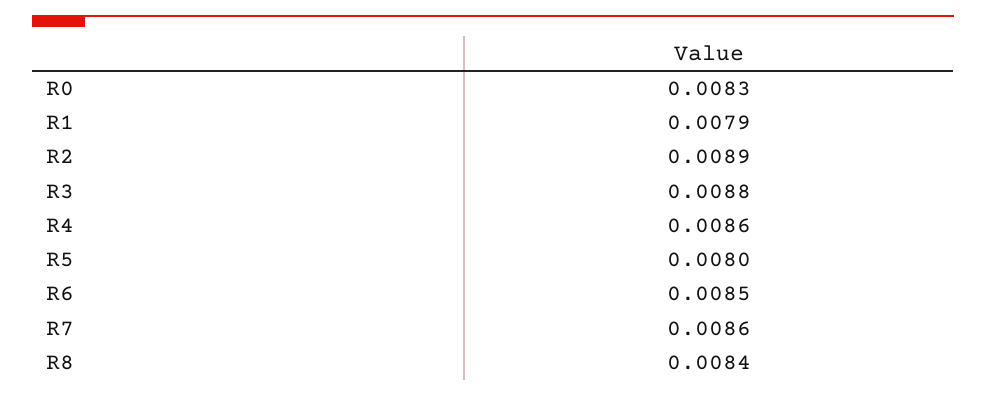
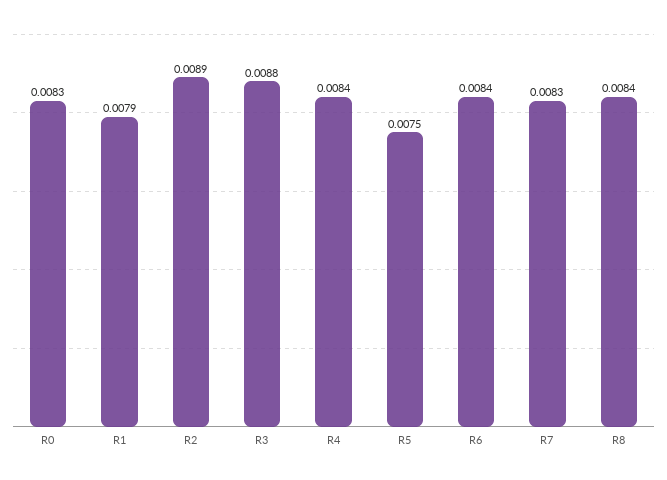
R4: 0.0086 -> 0.0084
R5: 0.008 -> 0.0075
R6: 0.0085 -> 0.0084
R7: 0.0086 -> 0.0083

